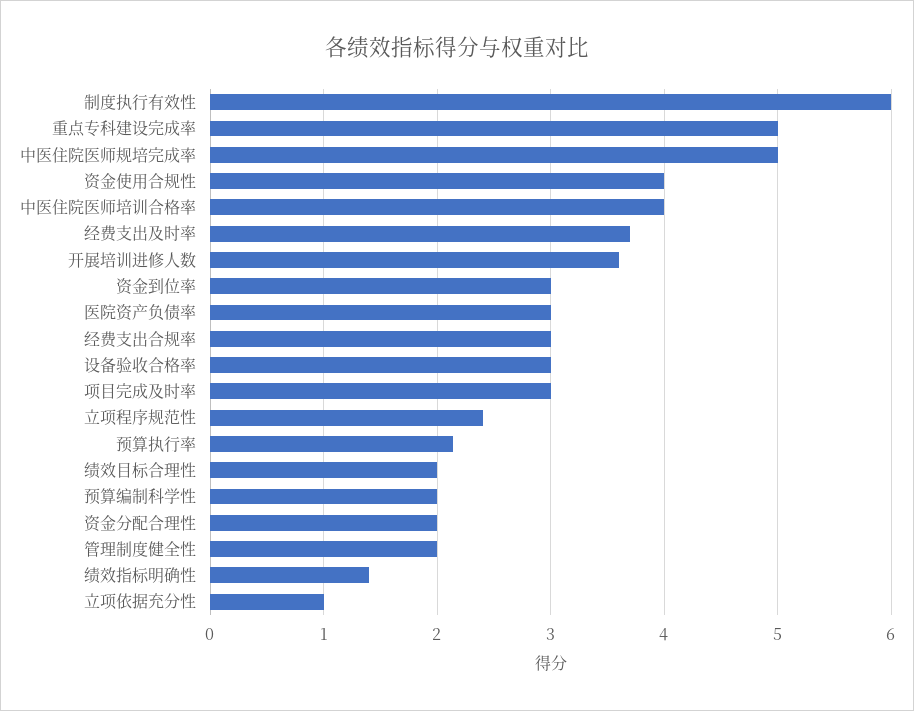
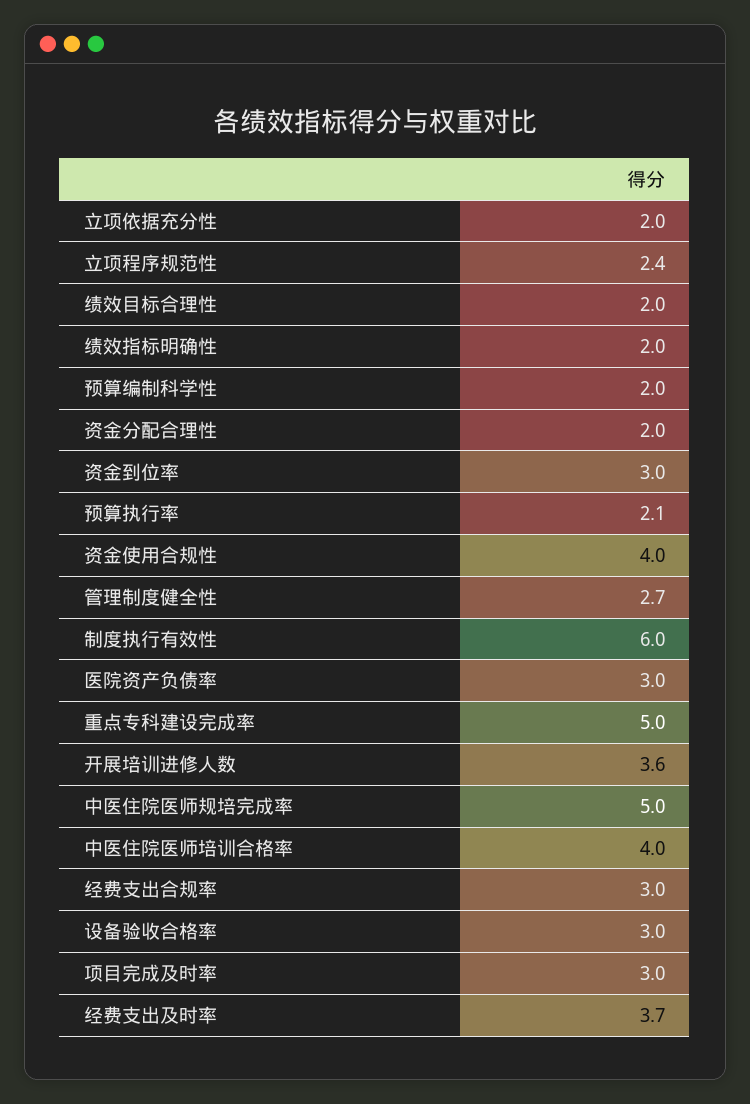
管理制度健全性: 2 -> 2.7
绩效指标明确性: 1.4 -> 2
立项依据充分性: 1 -> 2

